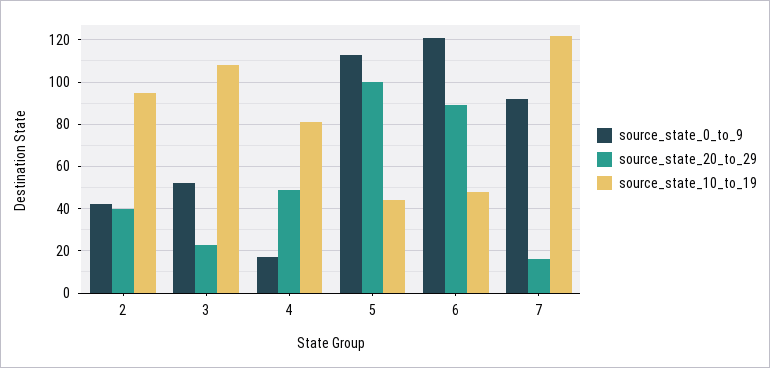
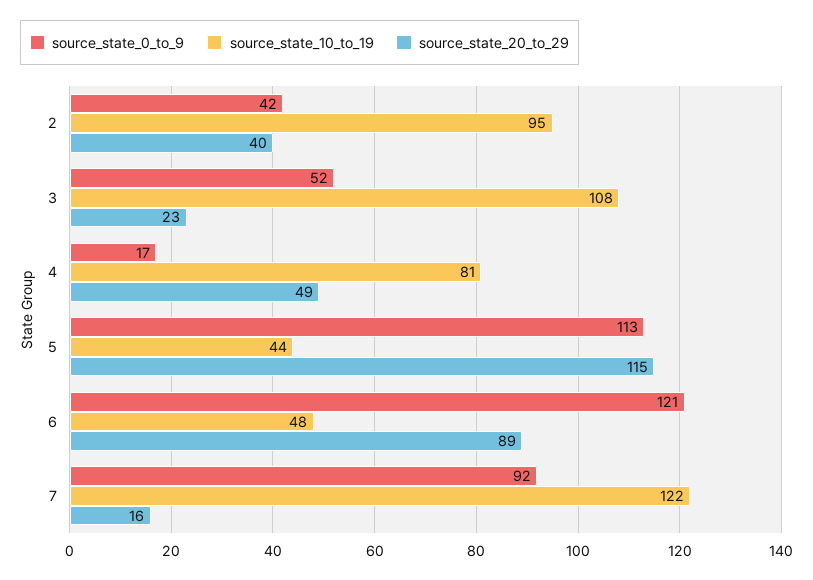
source_state_20_to_29, 5: 100 -> 115

